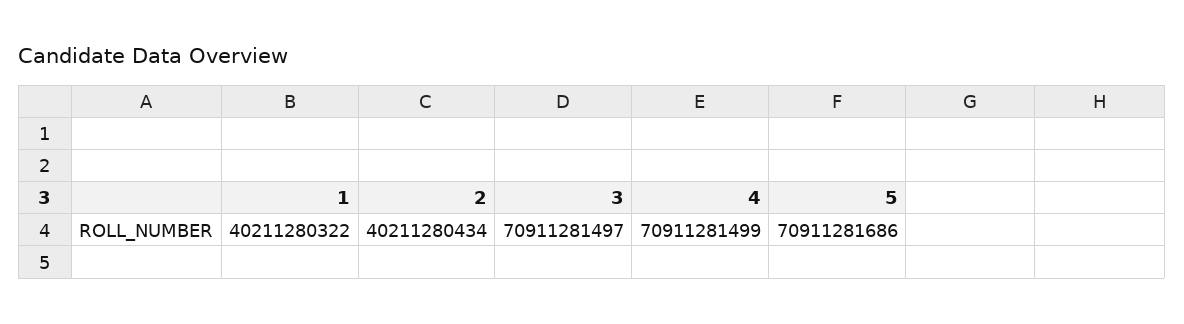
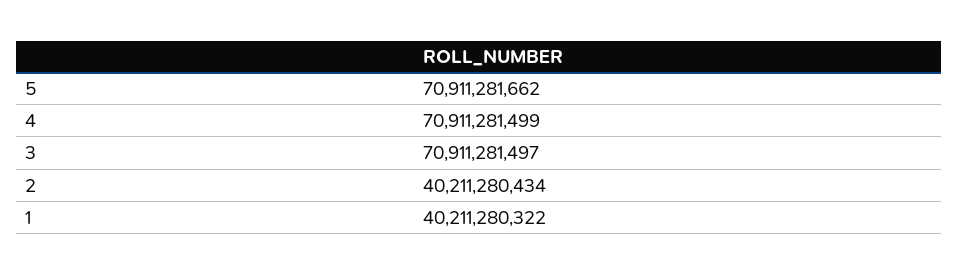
5: 70911281686 -> 70911281662

